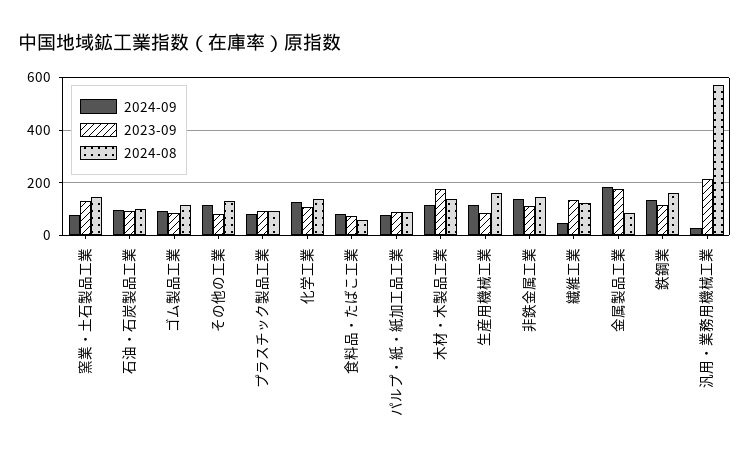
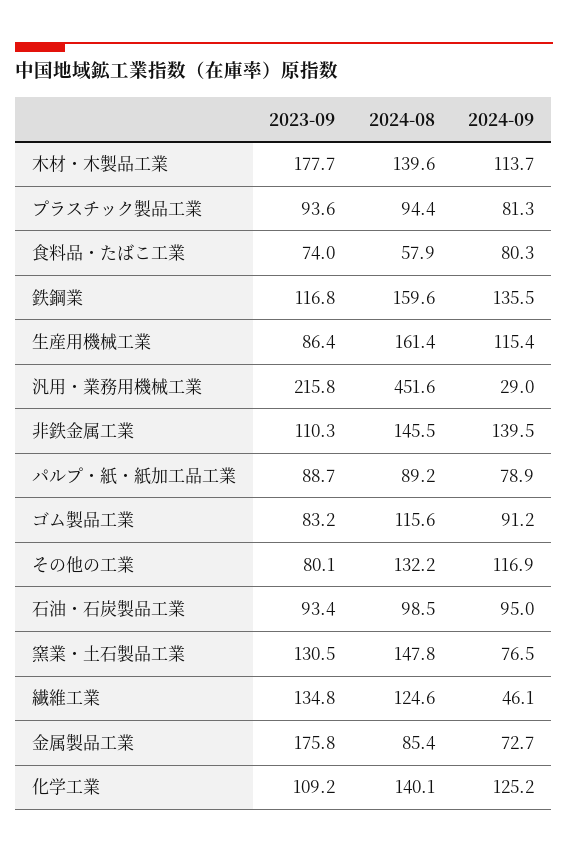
2024-09, 金属製品工業: 175 -> 72.7
2024-08, 汎用・業務用機械工業: 575 -> 451.6

